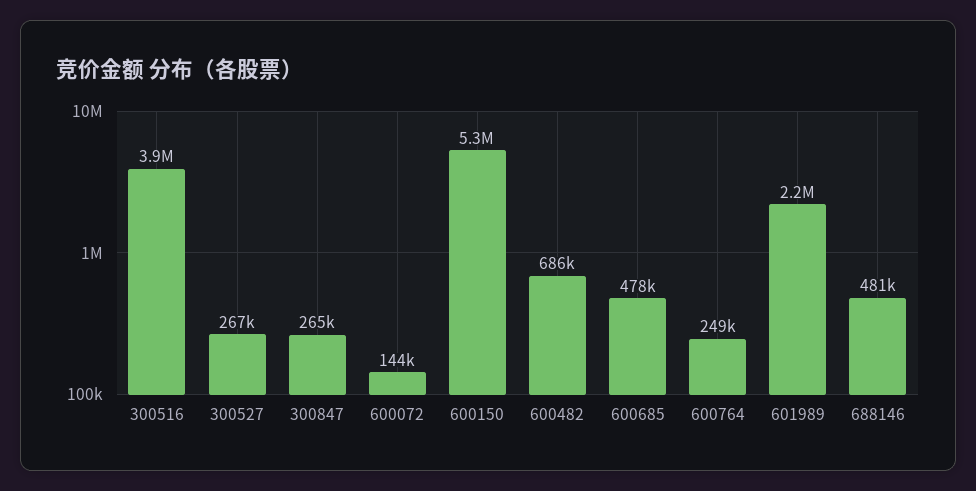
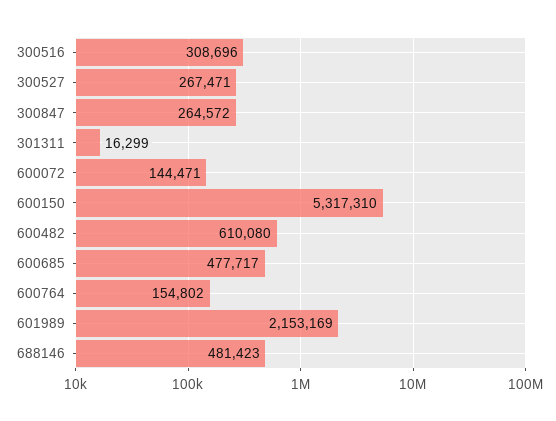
300516: 3900000 -> 308696
600482: 686000 -> 610080
600764: 249000 -> 154802
301311: none -> 16299

